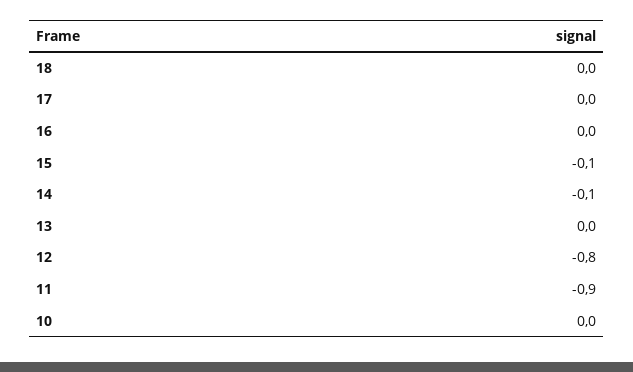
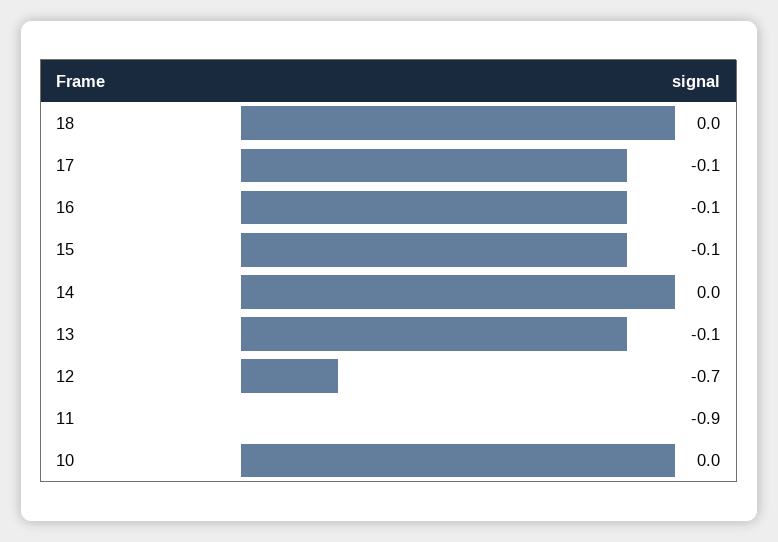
17: 0 -> -0.1
16: 0 -> -0.1
14: -0.1 -> 0
13: 0 -> -0.1
12: -0.8 -> -0.7

